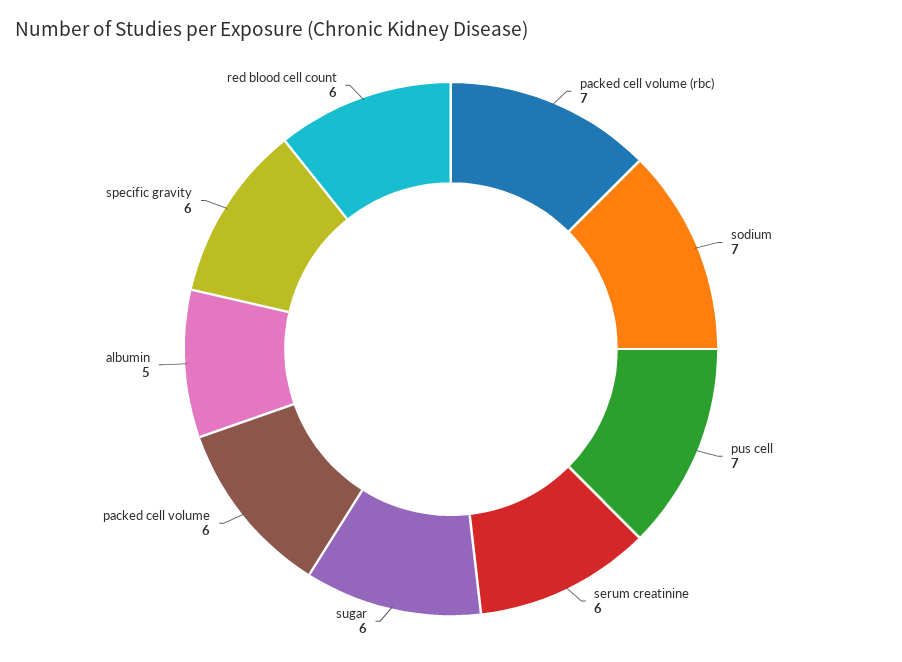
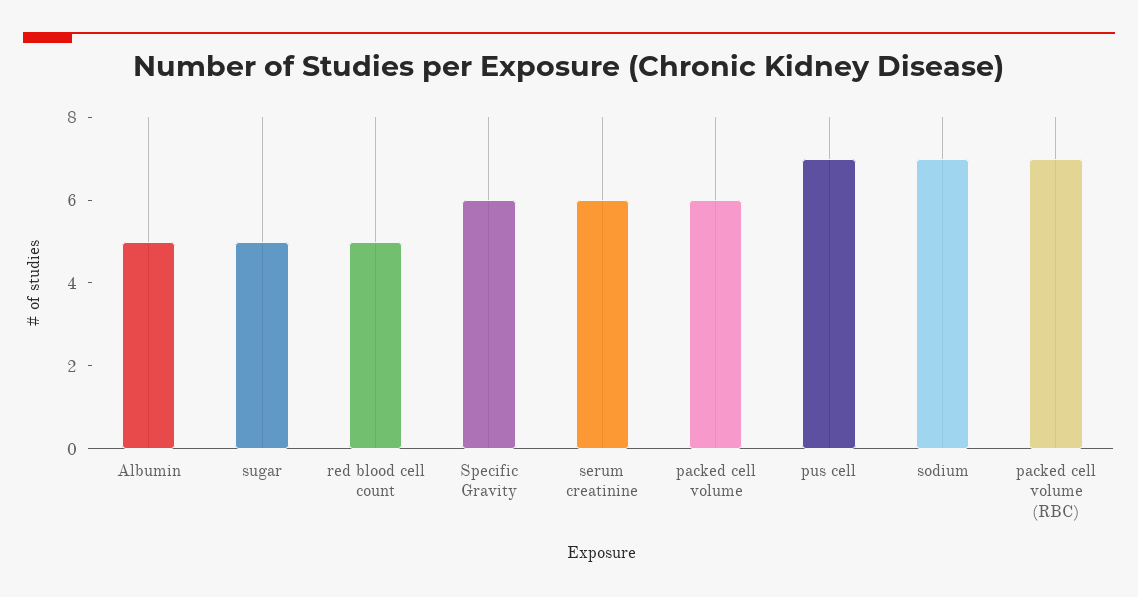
sugar: 6 -> 5
red blood cell count: 6 -> 5

